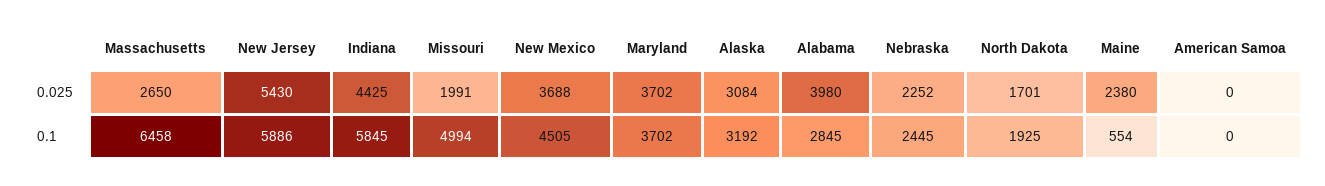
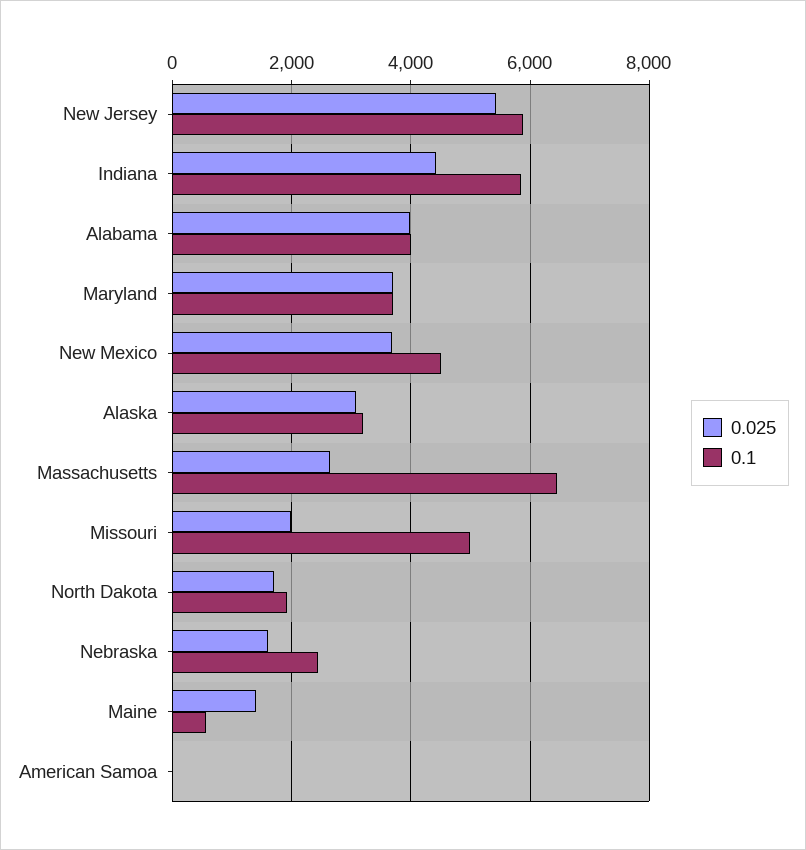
0.025, Nebraska: 2252 -> 1600
0.025, Maine: 2380 -> 1400
0.1, Alabama: 2845 -> 4000

